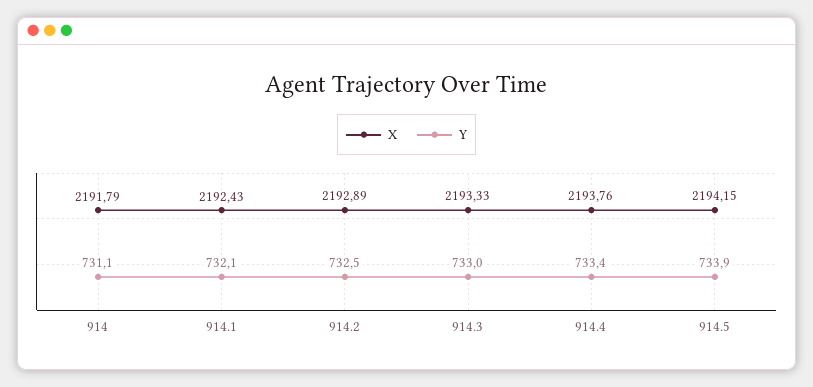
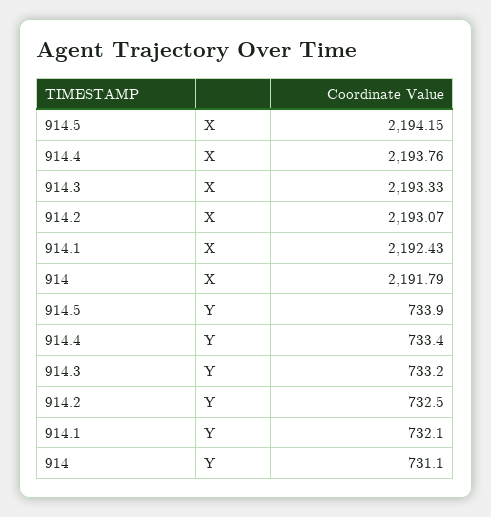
X, 914.2: 2192.89 -> 2193.07
Y, 914.3: 733 -> 733.2

